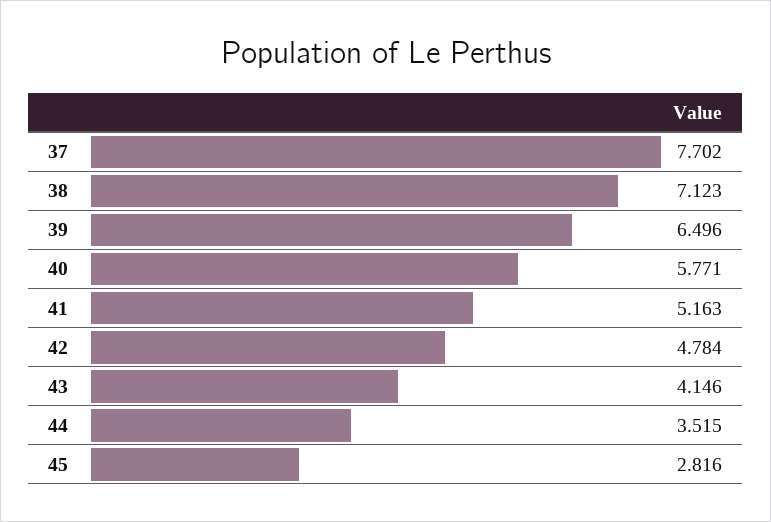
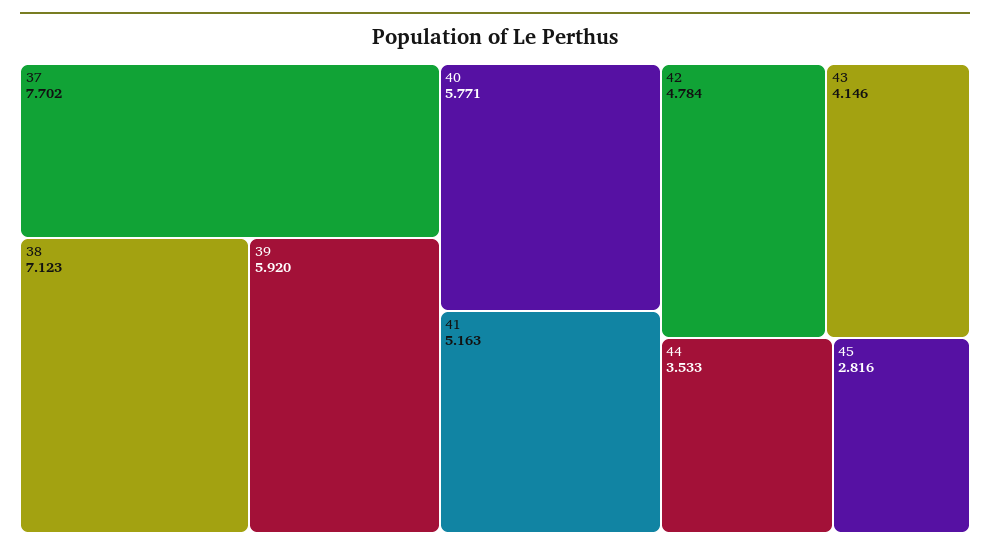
39: 6.496 -> 5.92
44: 3.515 -> 3.533

